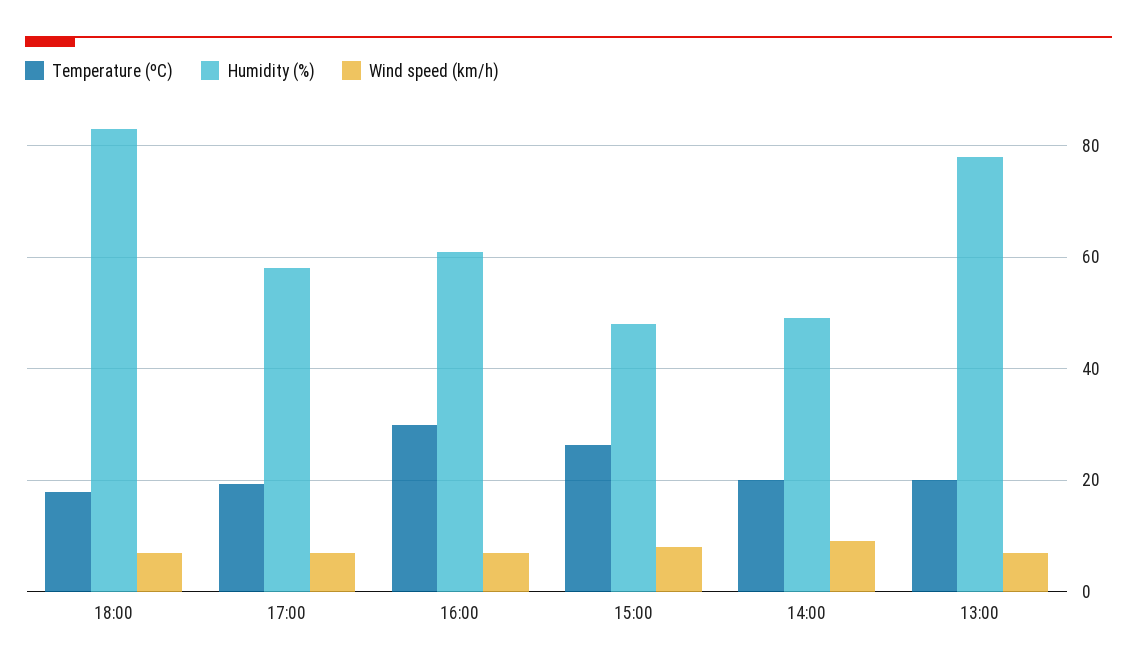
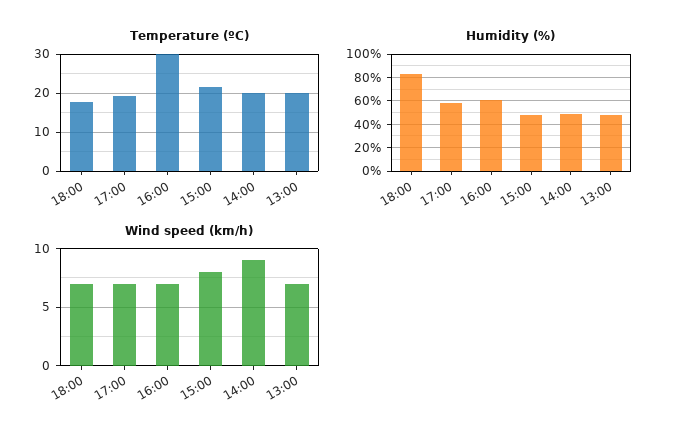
Temperature (ºC), 15:00: 26 -> 22
Humidity (%), 13:00: 78 -> 50

